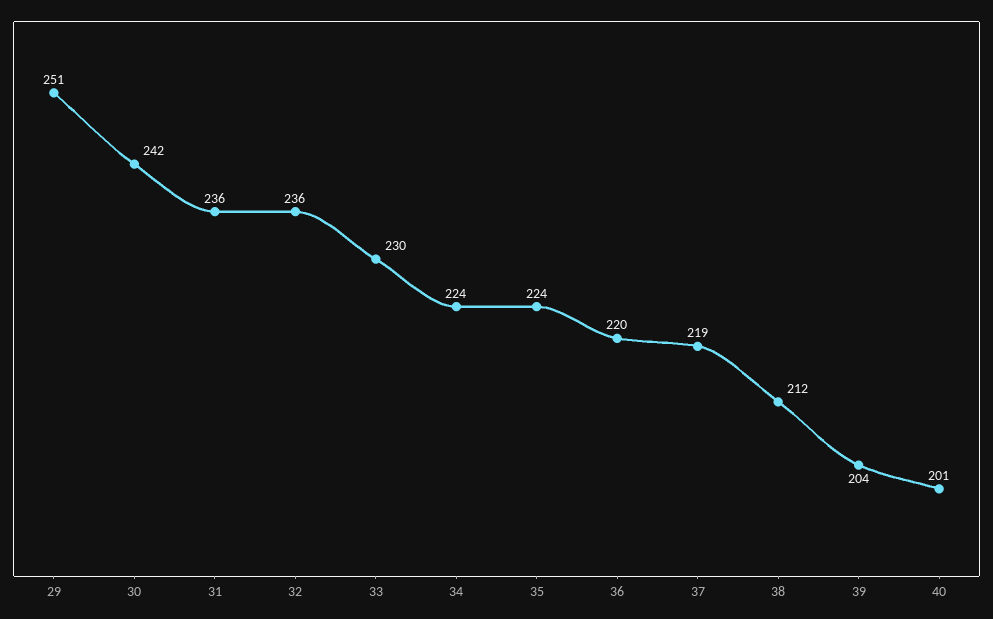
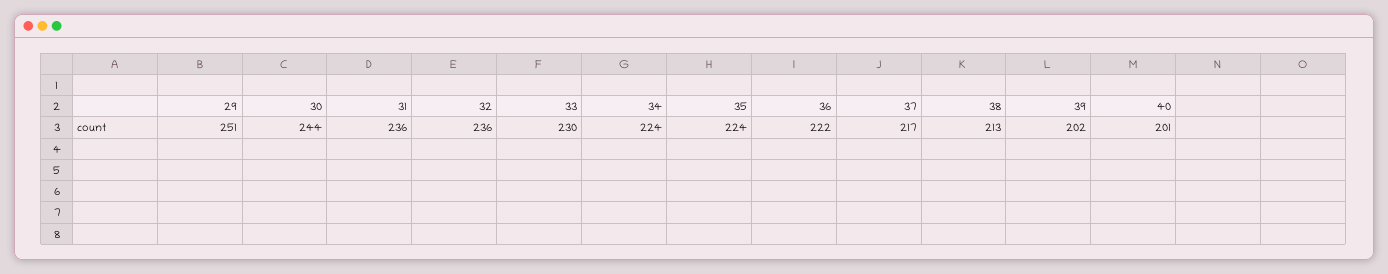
30: 242 -> 244
36: 220 -> 222
37: 219 -> 217
38: 212 -> 213
39: 204 -> 202

